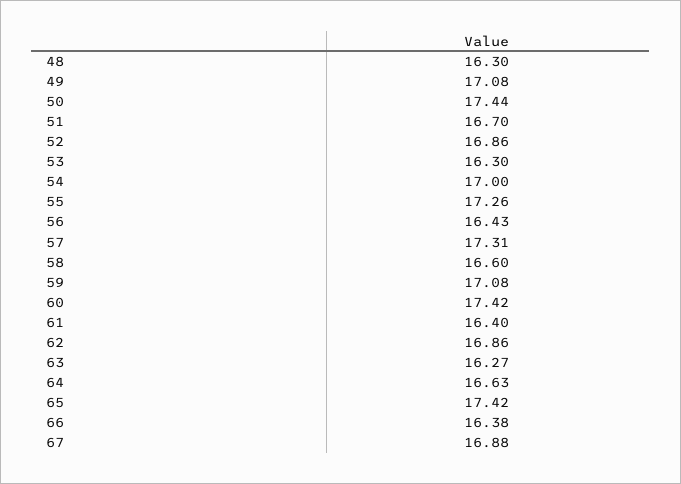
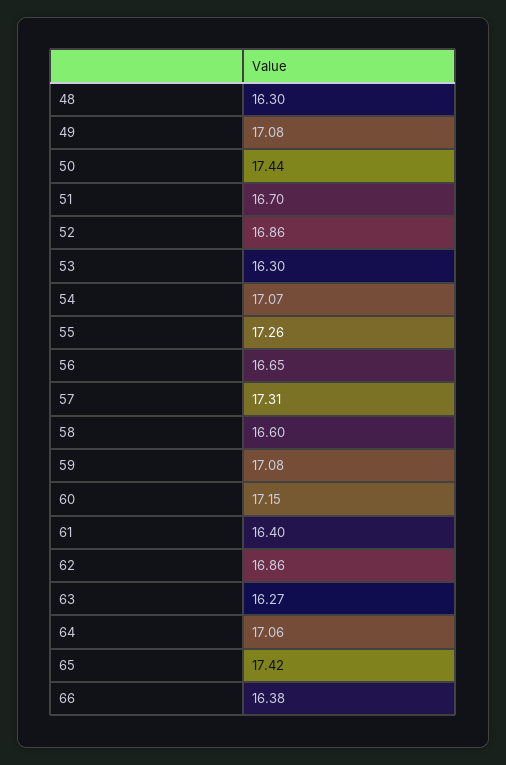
54: 17 -> 17.07
56: 16.43 -> 16.65
60: 17.42 -> 17.15
64: 16.63 -> 17.06
67: 16.88 -> none

